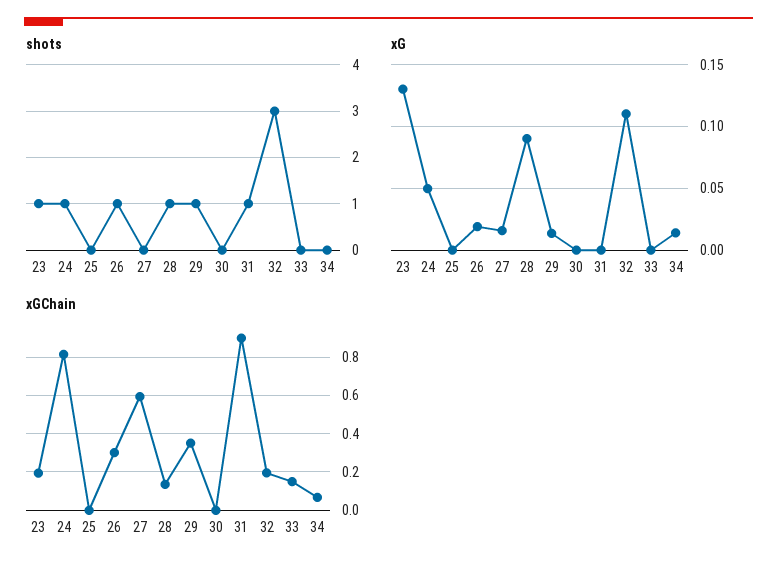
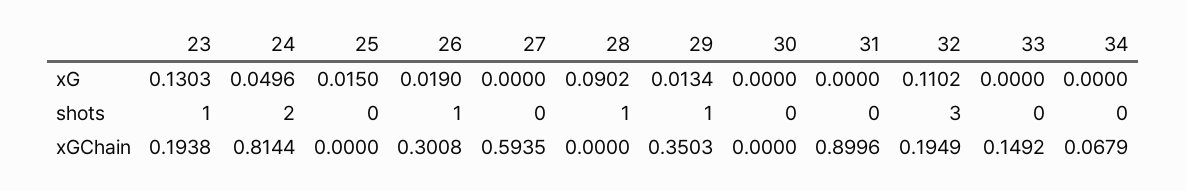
shots, 24: 1 -> 2
shots, 31: 1 -> 0
xG, 25: 0 -> 0.015
xG, 27: 0.015 -> 0
xG, 34: 0.015 -> 0
xGChain, 28: 0.15 -> 0

